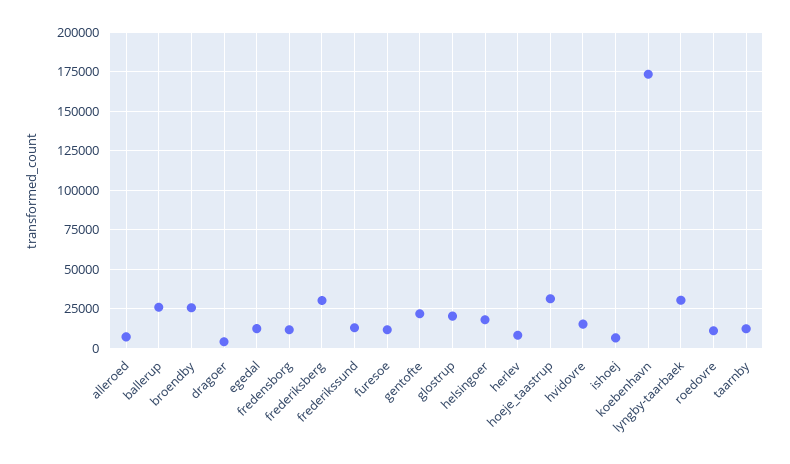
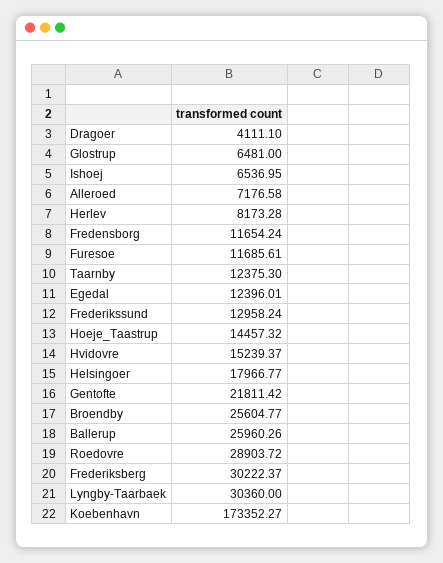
glostrup: 20000 -> 6481
hoeje_taastrup: 30000 -> 14457.32
roedovre: 10000 -> 28903.72

